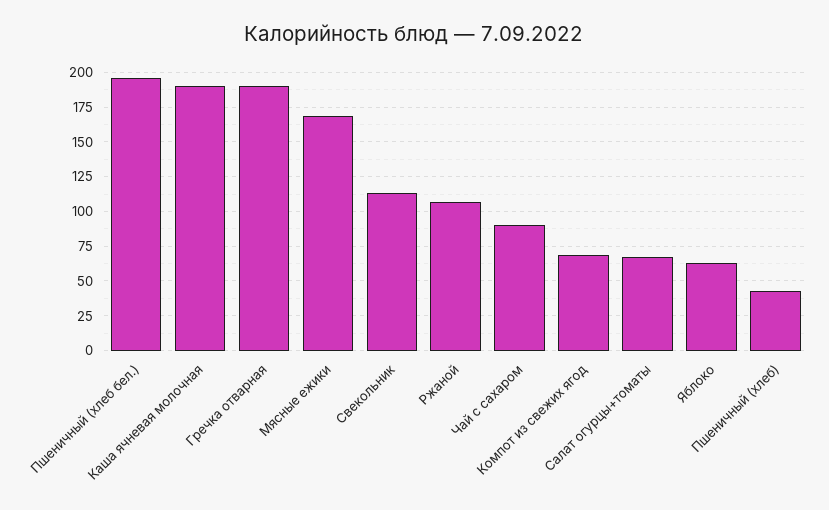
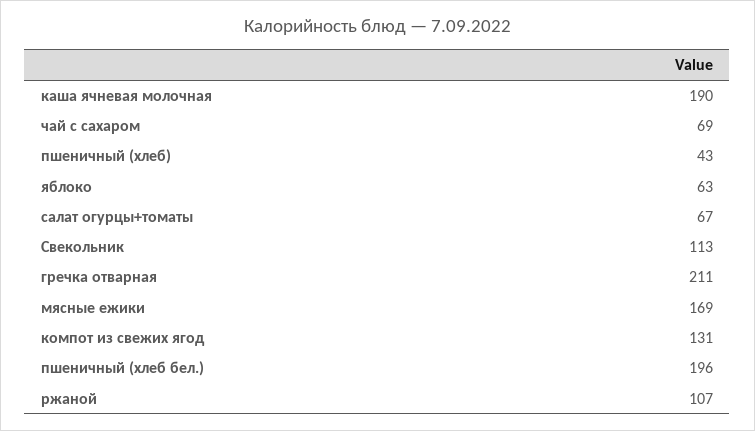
Гречка отварная: 190 -> 211
Чай с сахаром: 90 -> 69
Компот из свежих ягод: 70 -> 131

